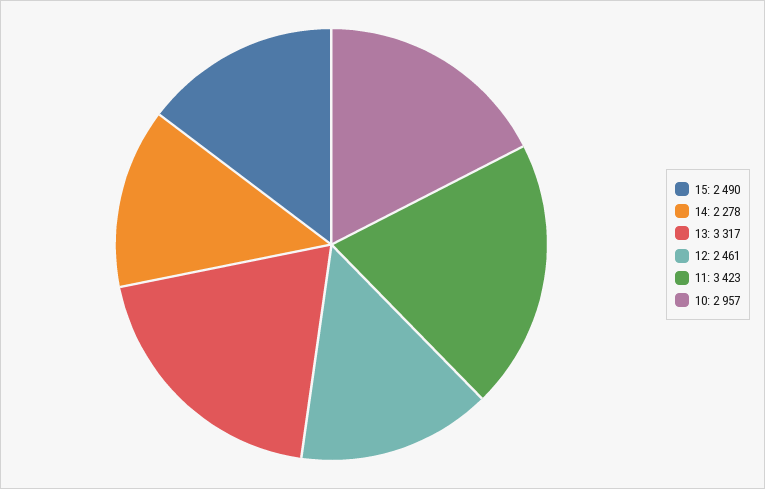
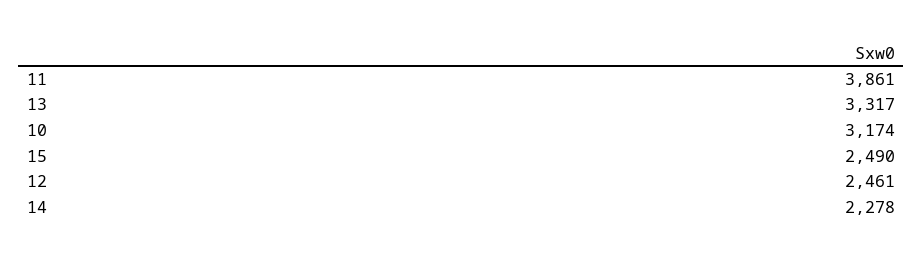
11: 3423 -> 3861
10: 2957 -> 3174

